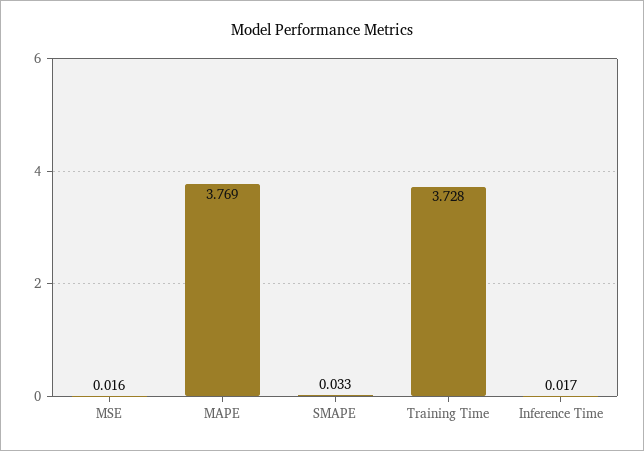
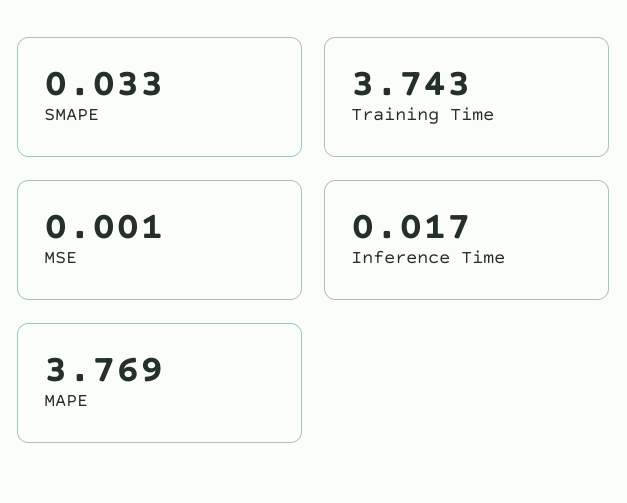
MSE: 0.016 -> 0.001
Training Time: 3.728 -> 3.743

